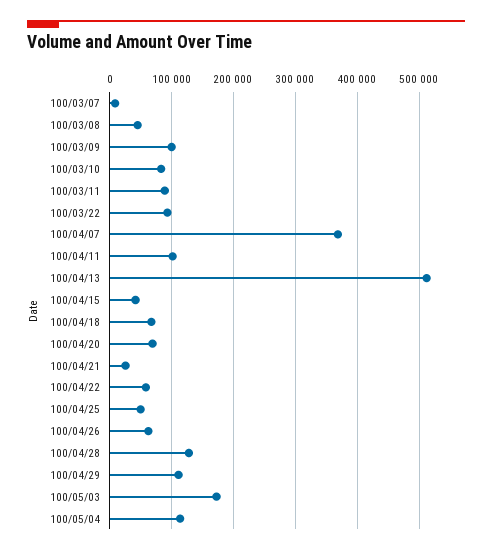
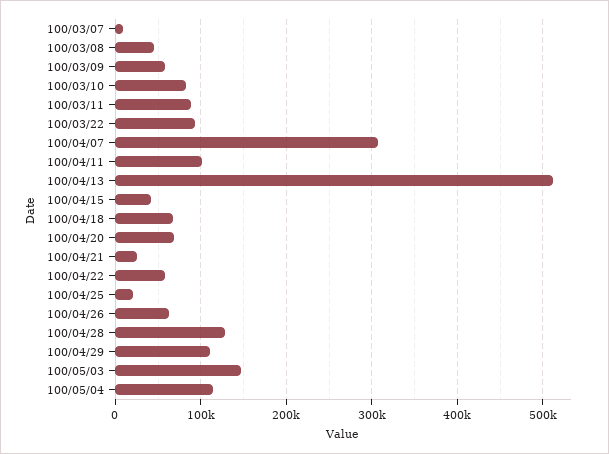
100/03/09: 100000 -> 60000
100/04/07: 370000 -> 310000
100/04/25: 50000 -> 20000
100/05/03: 170000 -> 150000

